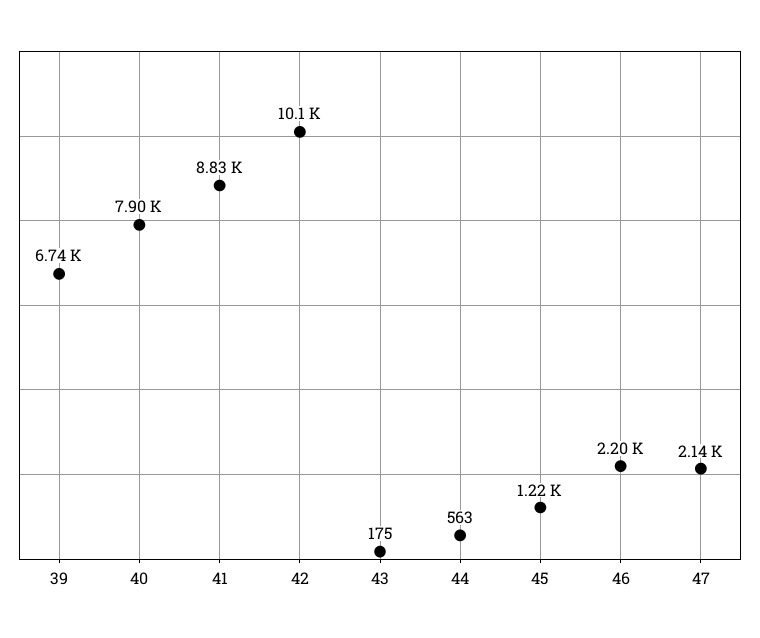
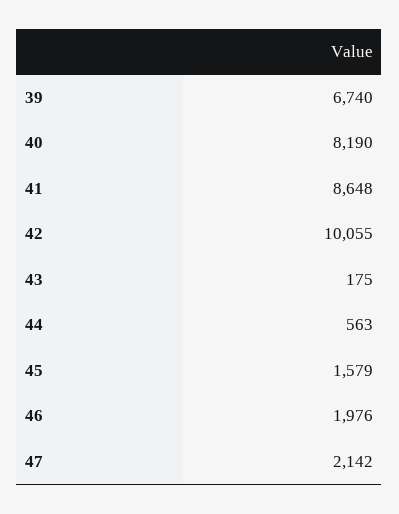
40: 7900 -> 8190
41: 8830 -> 8648
45: 1220 -> 1579
46: 2200 -> 1976

